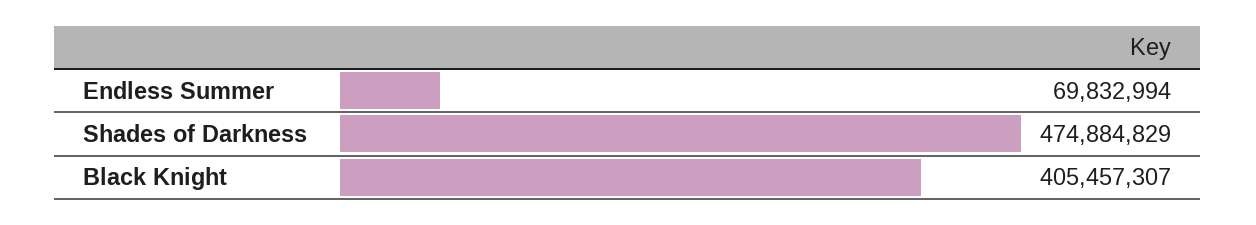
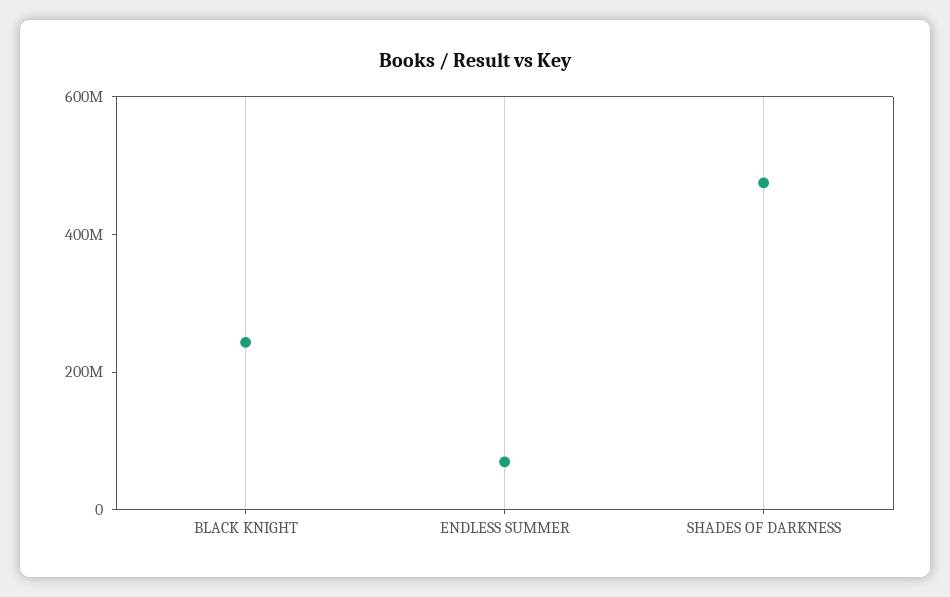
Black Knight: 405457307 -> 250000000

